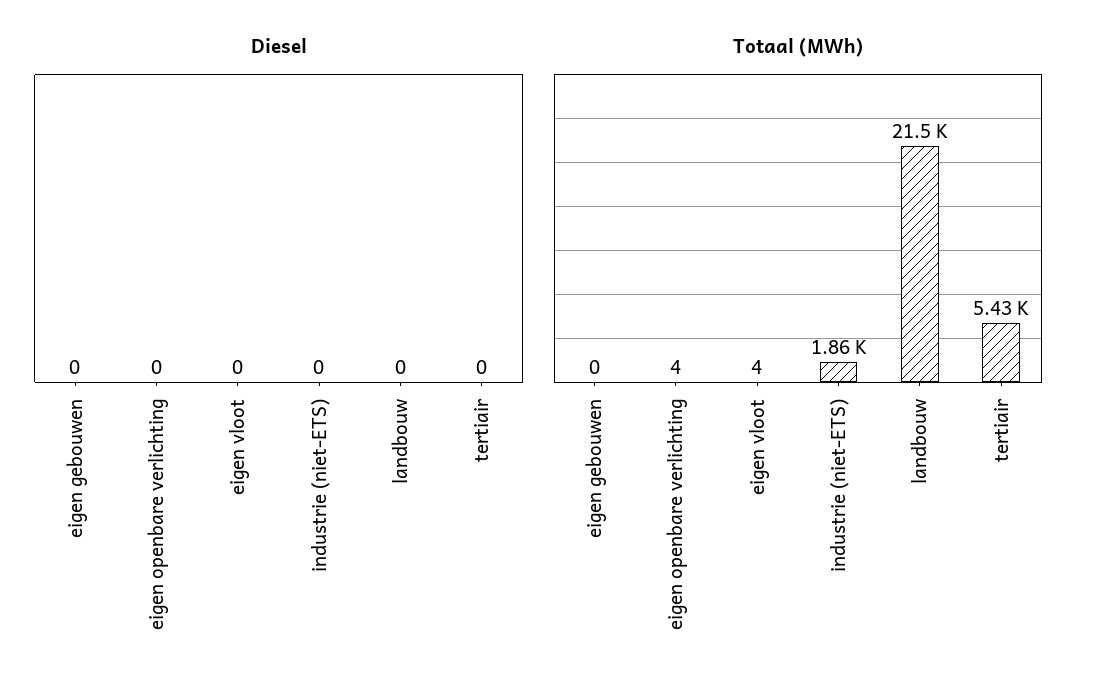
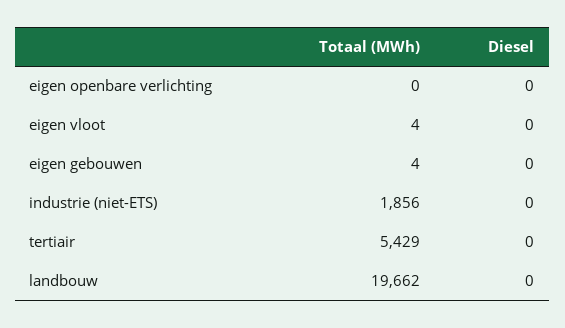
Totaal (MWh), eigen gebouwen: 0 -> 4
Totaal (MWh), eigen openbare verlichting: 4 -> 0
Totaal (MWh), landbouw: 21500 -> 19662

